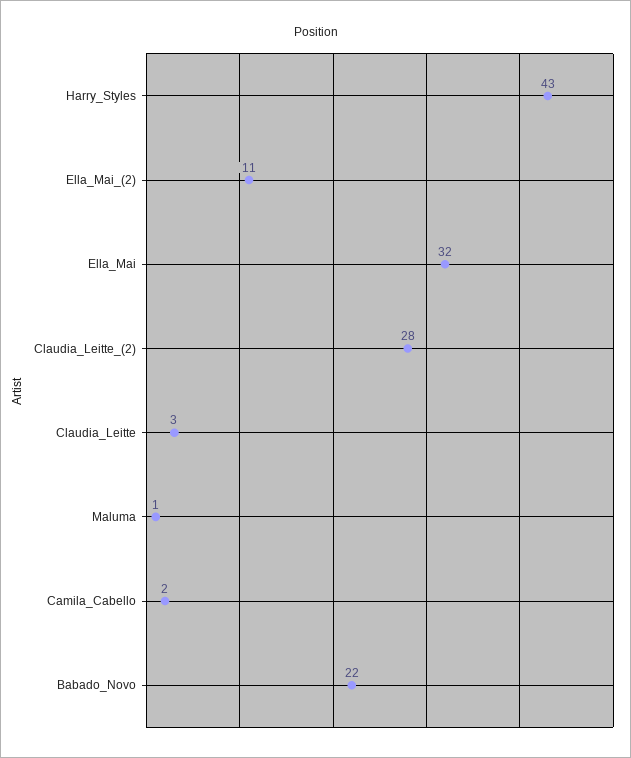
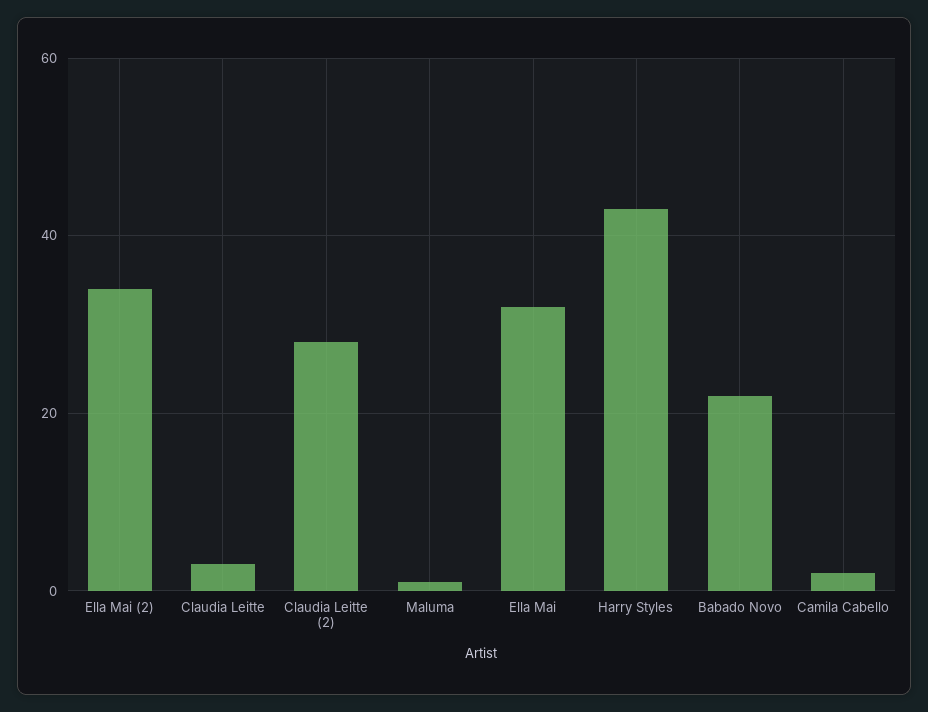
Ella_Mai_(2): 11 -> 35

